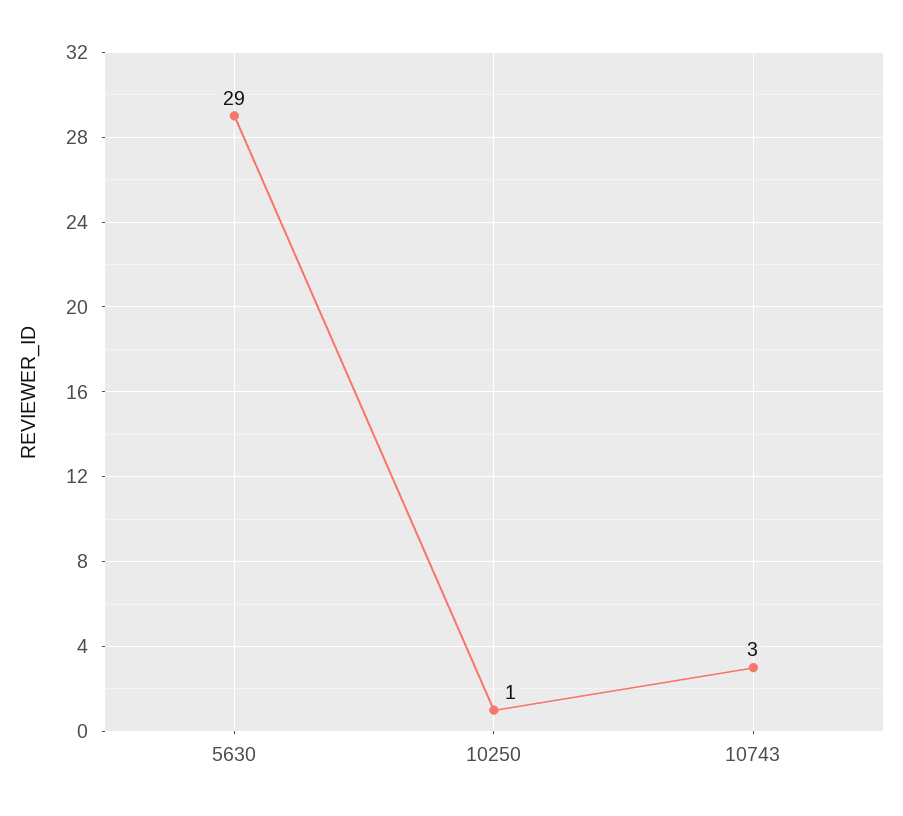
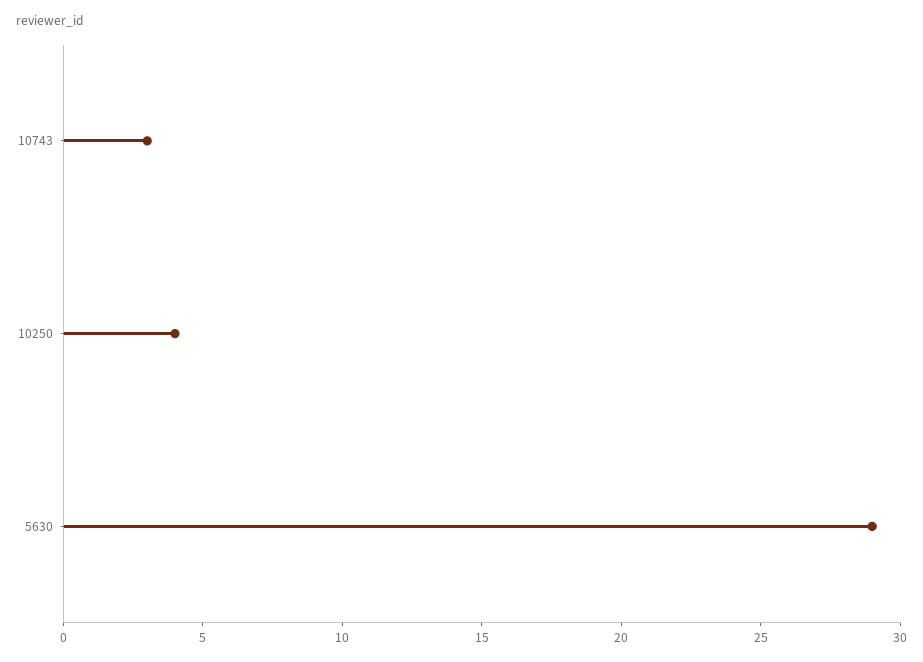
10250: 1 -> 4

